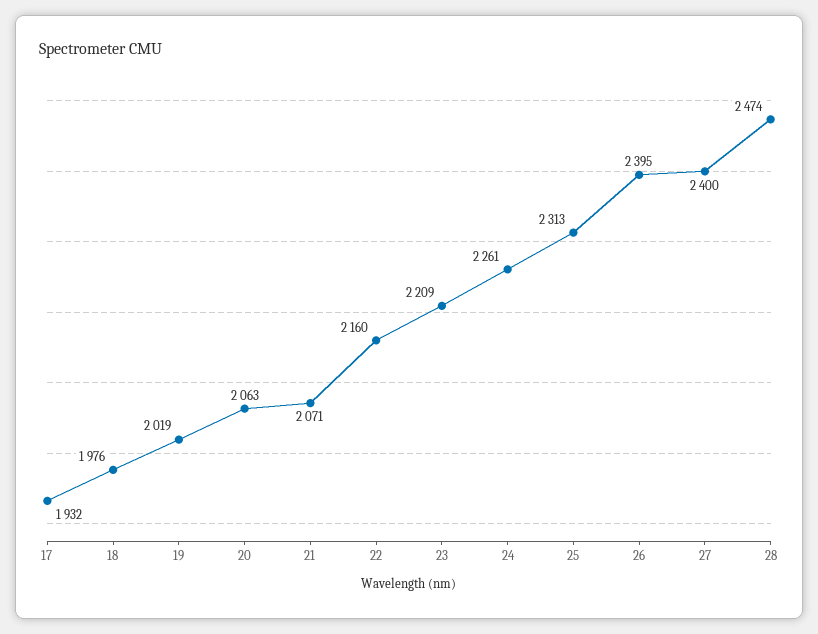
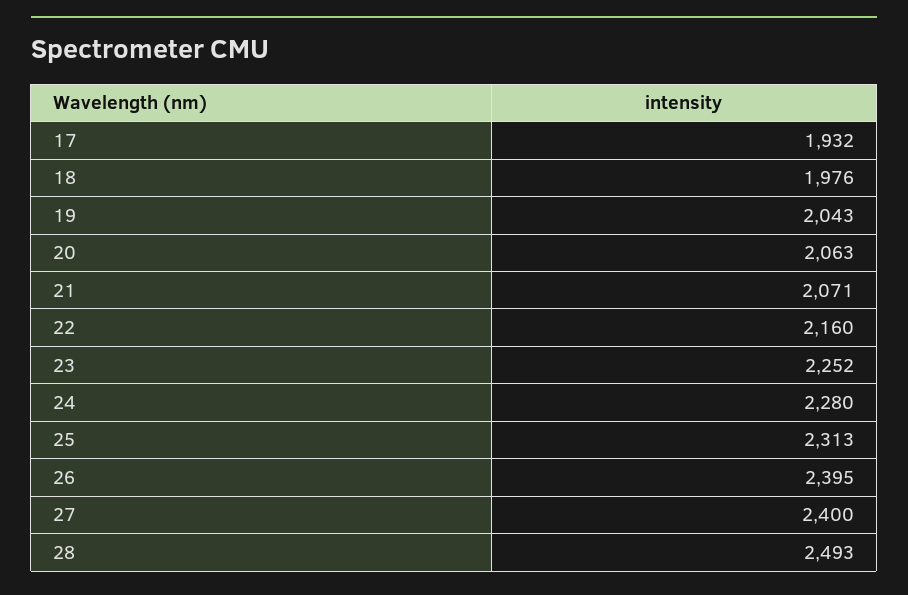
19: 2019 -> 2043
23: 2209 -> 2252
24: 2261 -> 2280
28: 2474 -> 2493

